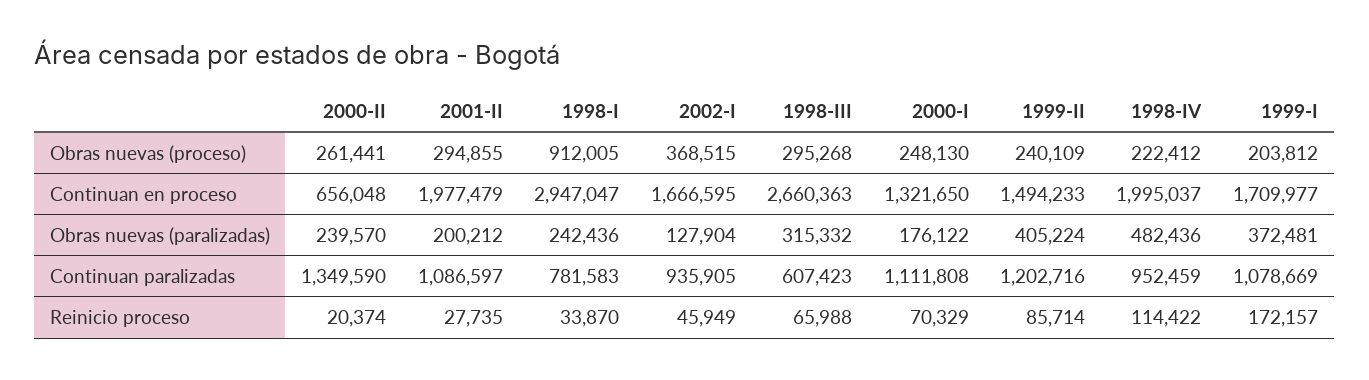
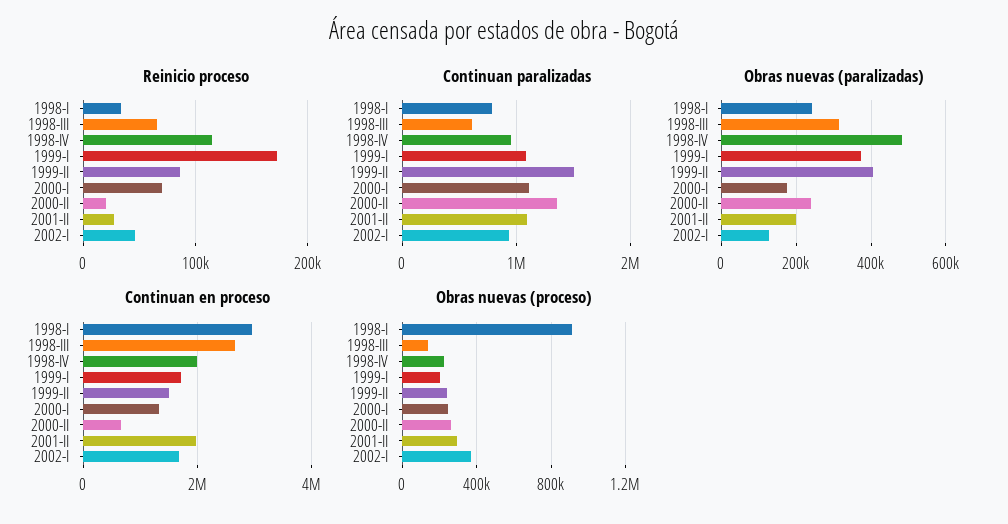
Obras nuevas (proceso), 1998-III: 295268 -> 150000
Continuan paralizadas, 1999-II: 1202716 -> 1500000

